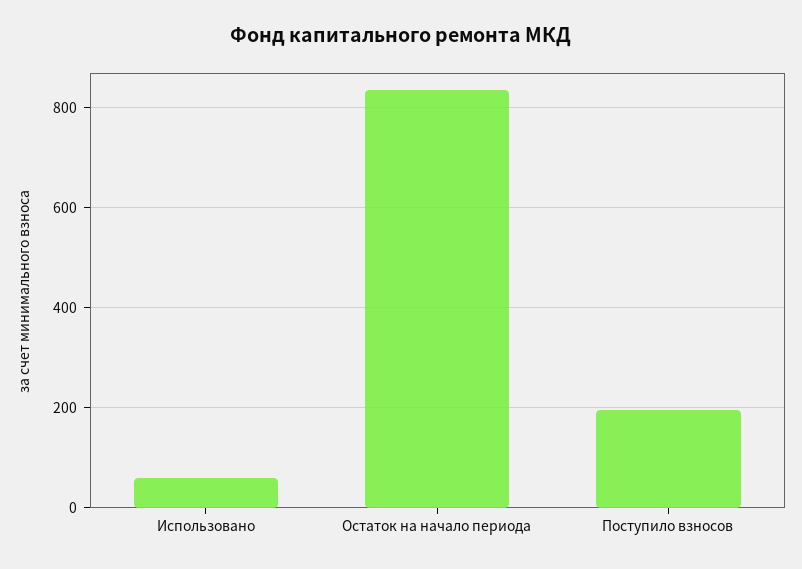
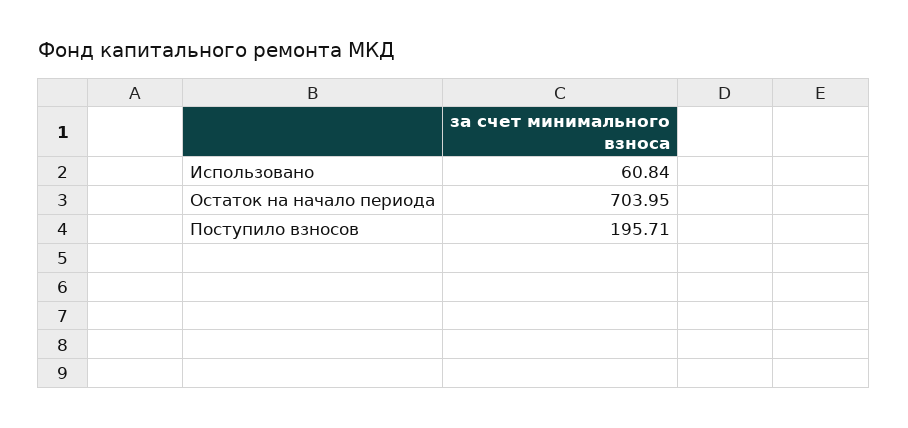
Остаток на начало периода: 840 -> 703.95

